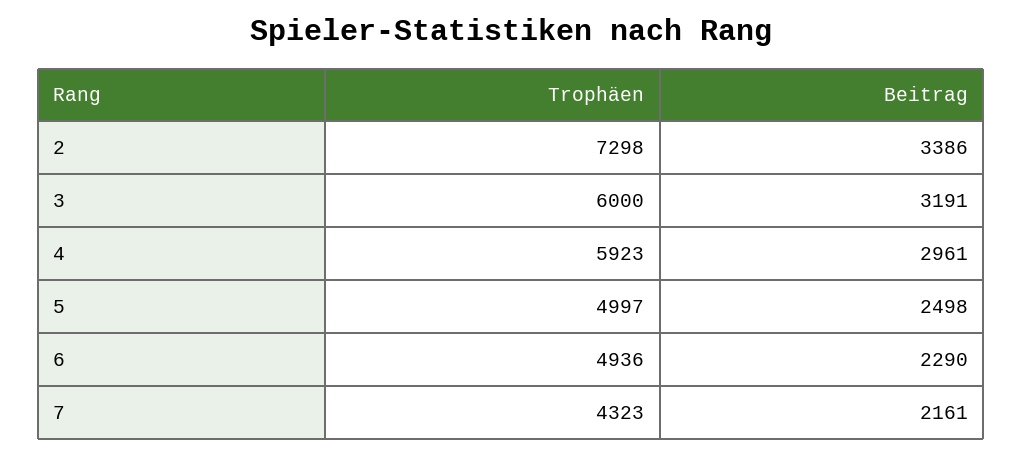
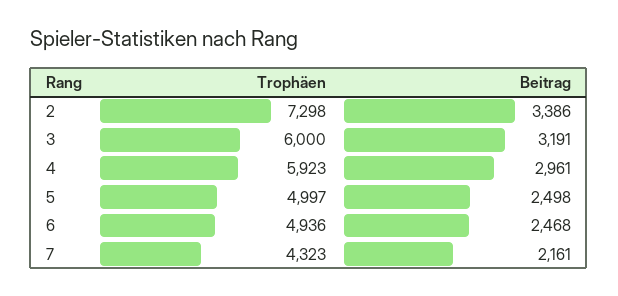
Beitrag, 6: 2290 -> 2468

